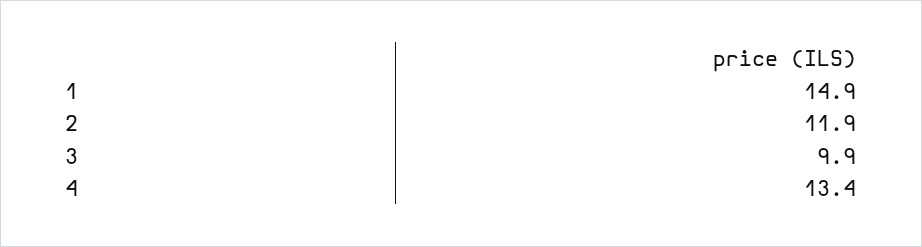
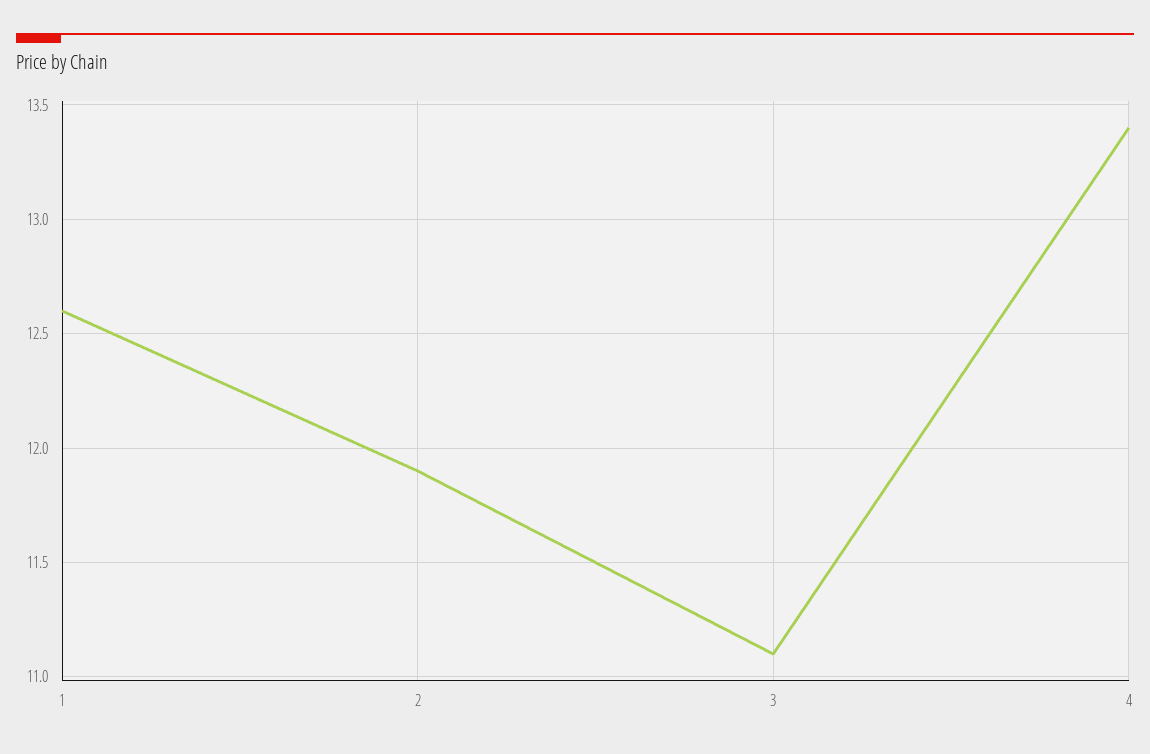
1: 14.9 -> 12.6
3: 9.9 -> 11.1

